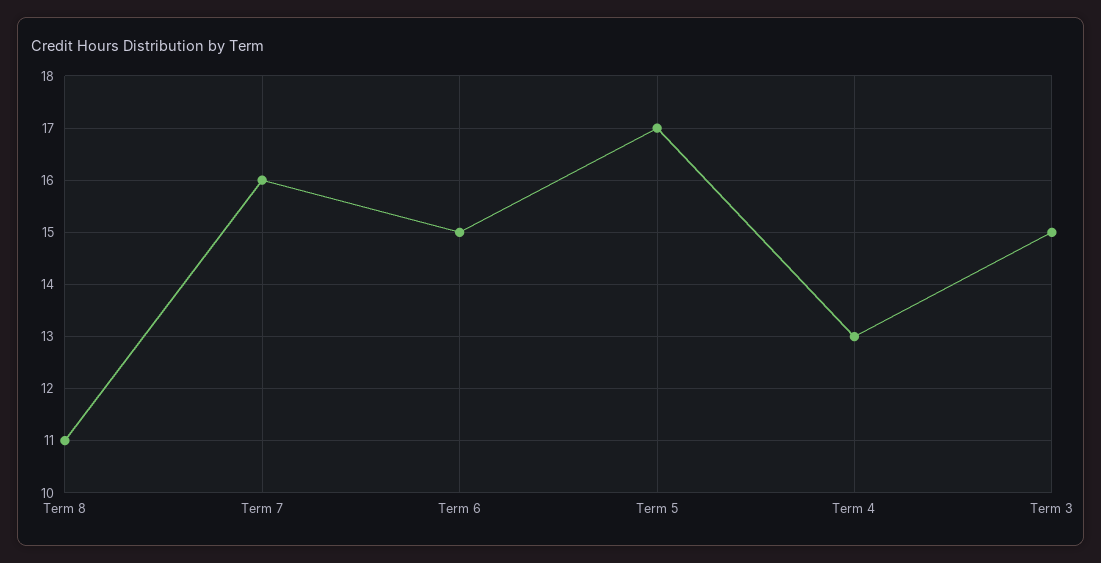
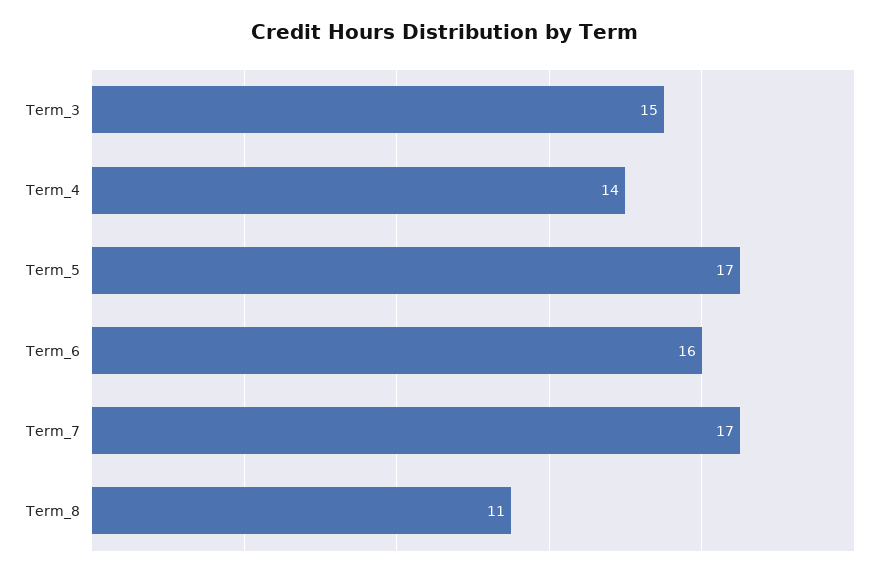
Term 7: 16 -> 17
Term 6: 15 -> 16
Term 4: 13 -> 14

